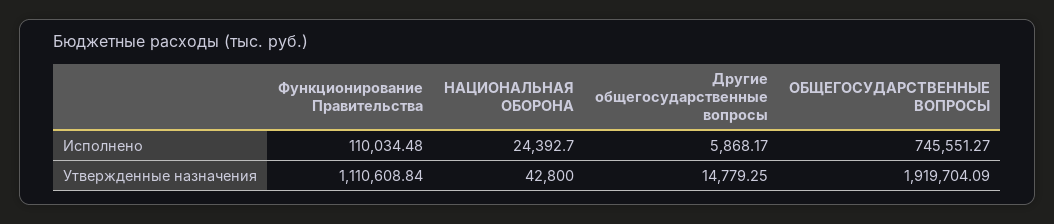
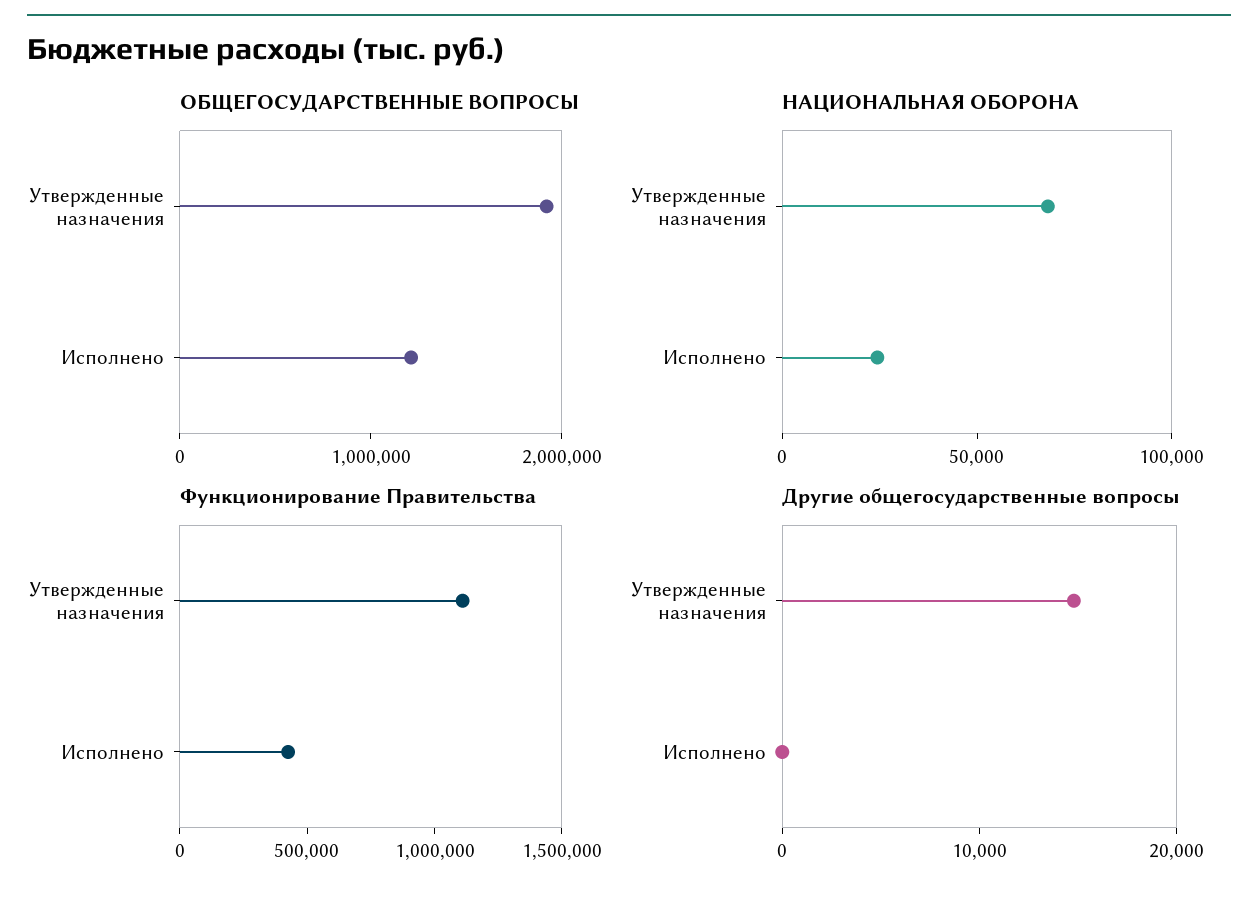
Функционирование Правительства, Исполнено: 110034.48 -> 400000
Другие общегосударственные вопросы, Исполнено: 5868.17 -> 0
ОБЩЕГОСУДАРСТВЕННЫЕ ВОПРОСЫ, Исполнено: 745551.27 -> 1200000
НАЦИОНАЛЬНАЯ ОБОРОНА, Утвержденные назначения: 42800 -> 70000

